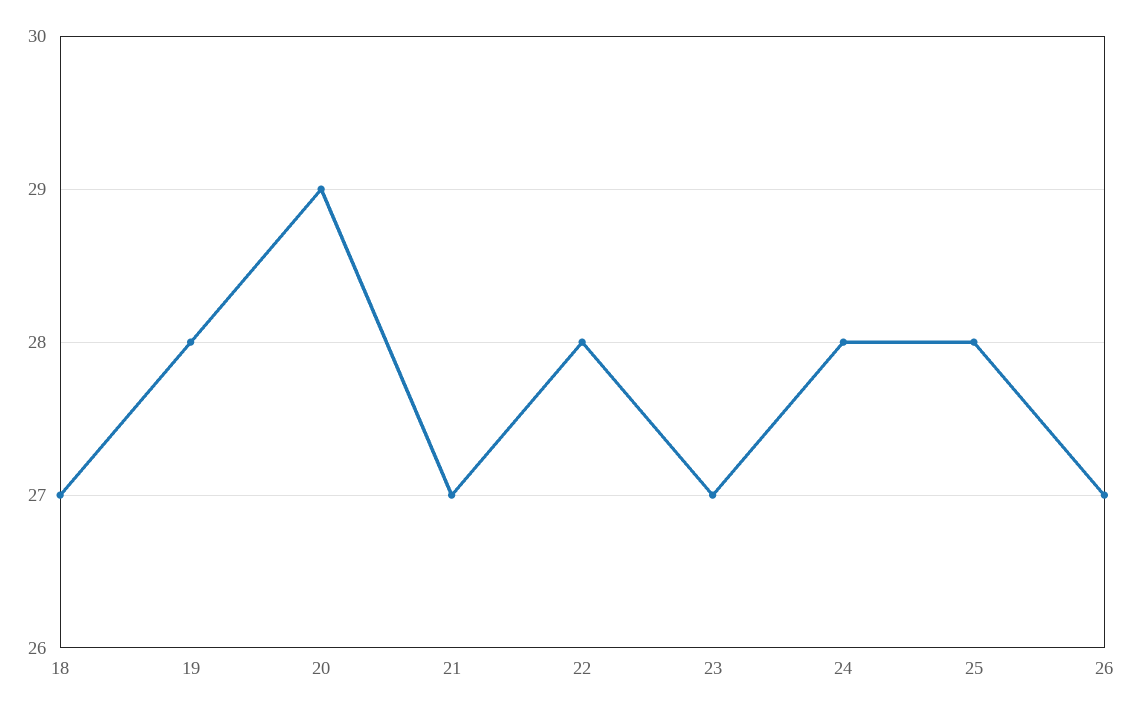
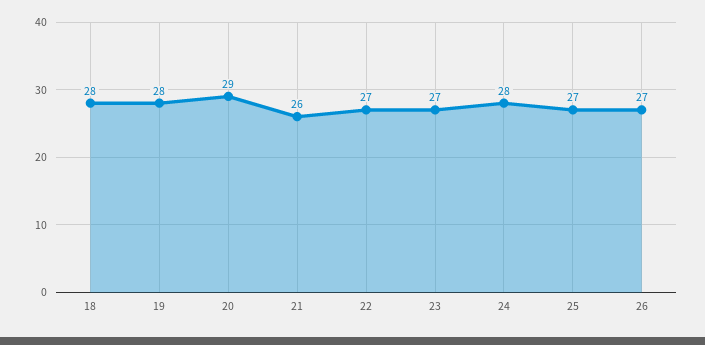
18: 27 -> 28
21: 27 -> 26
22: 28 -> 27
25: 28 -> 27

